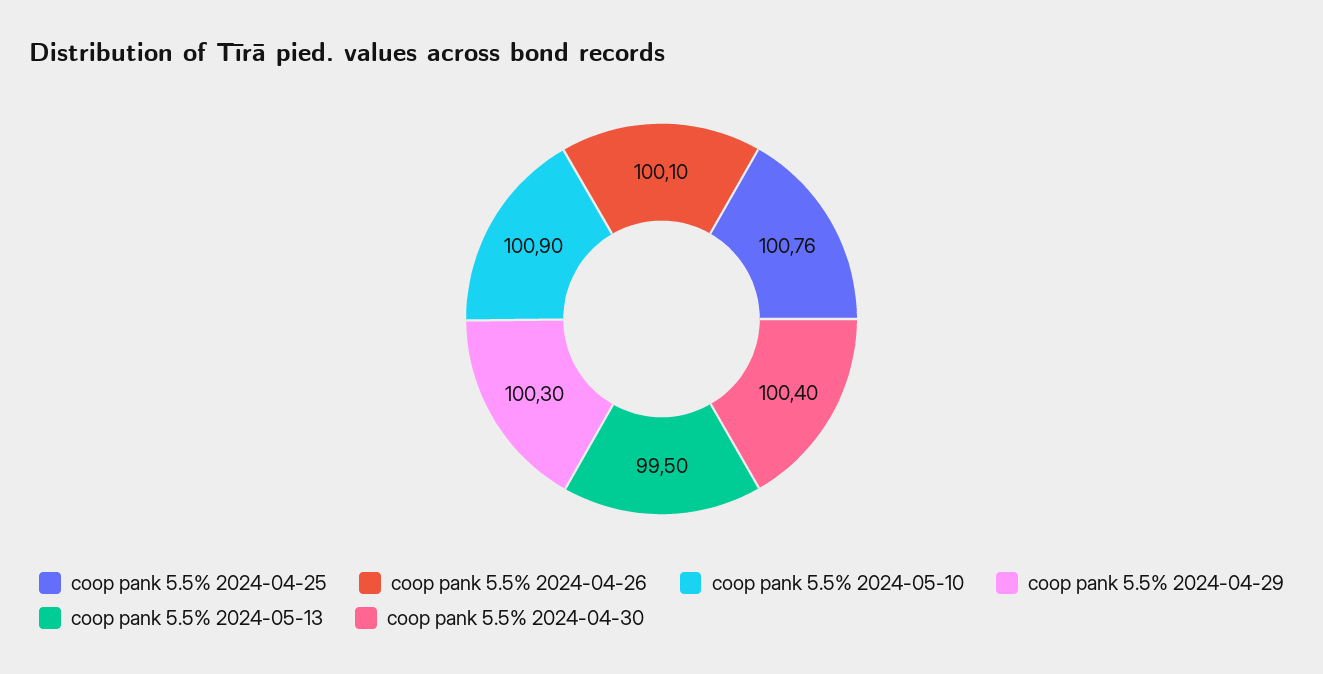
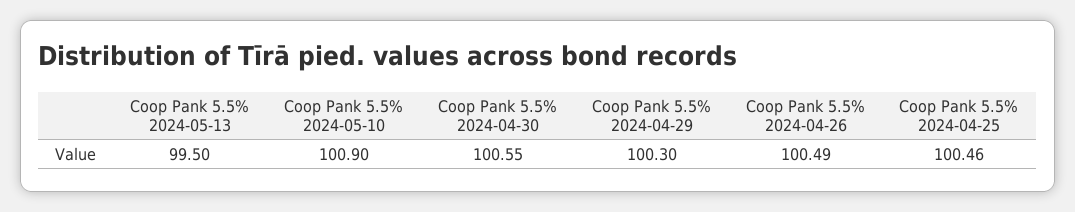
coop pank 5.5% 2024-04-25: 100.76 -> 100.46
coop pank 5.5% 2024-04-26: 100.1 -> 100.49
coop pank 5.5% 2024-04-30: 100.4 -> 100.55

